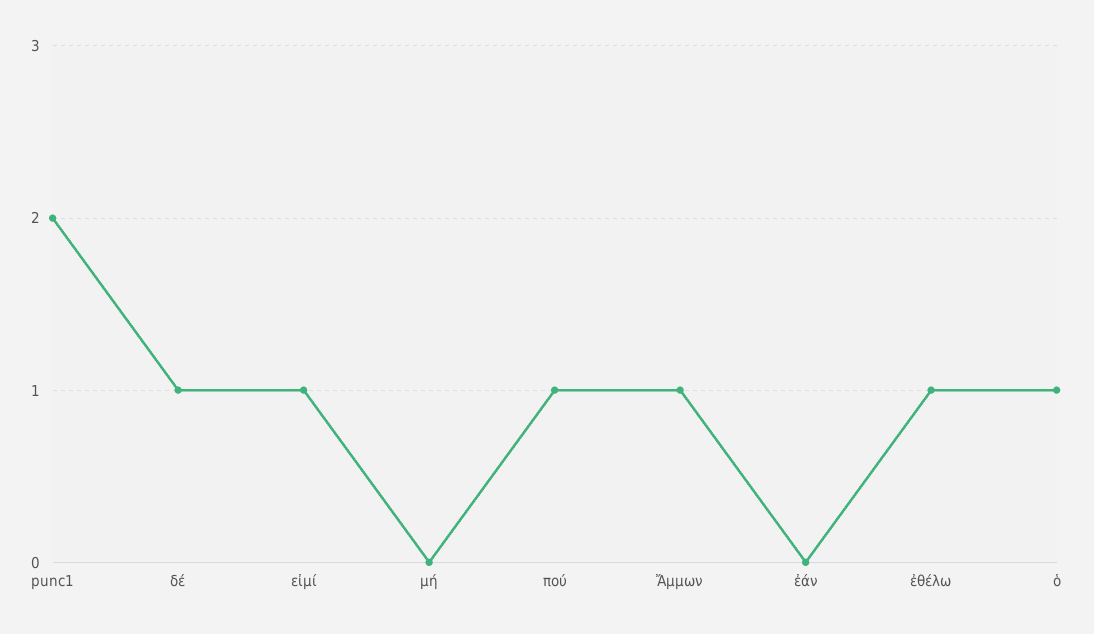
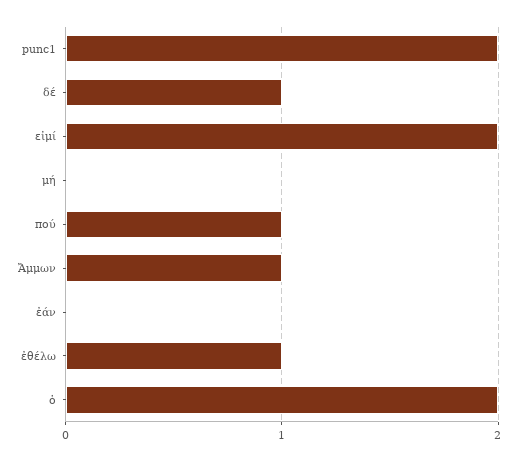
εἰμί: 1 -> 2
ὁ: 1 -> 2

